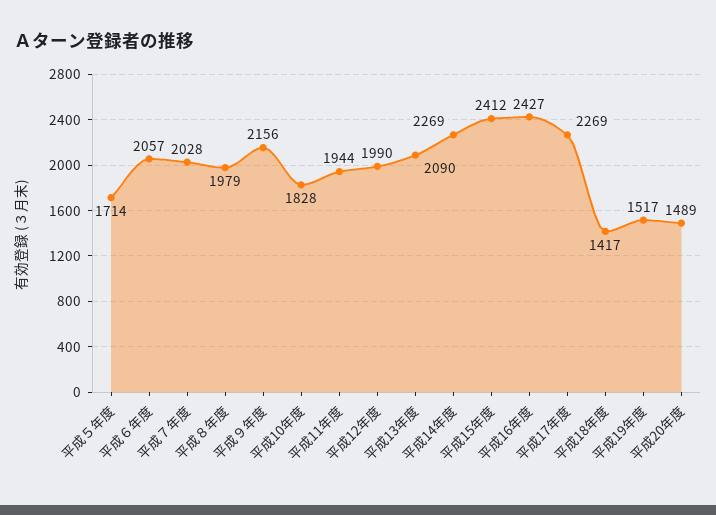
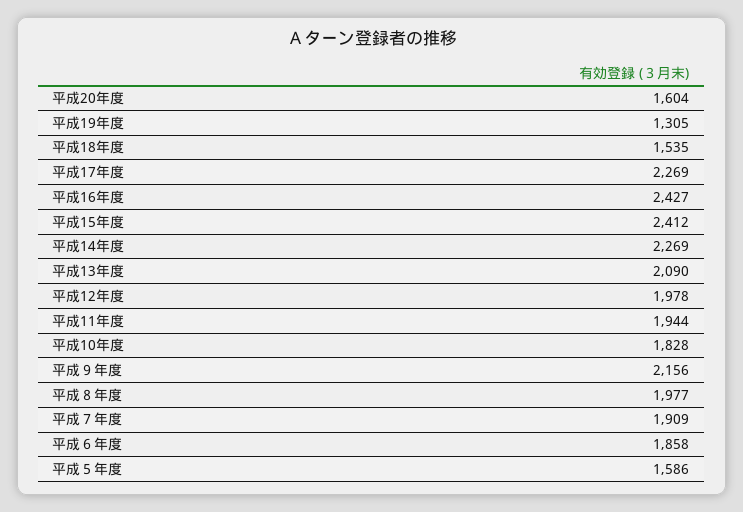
平成５年度: 1714 -> 1586
平成６年度: 2057 -> 1858
平成７年度: 2028 -> 1909
平成８年度: 1979 -> 1977
平成12年度: 1990 -> 1978
平成18年度: 1417 -> 1535
平成19年度: 1517 -> 1305
平成20年度: 1489 -> 1604

